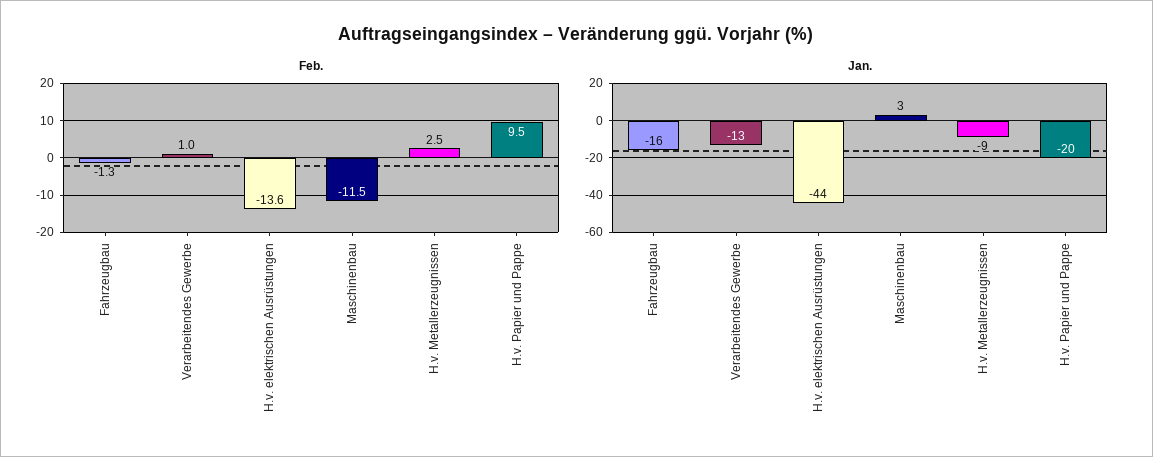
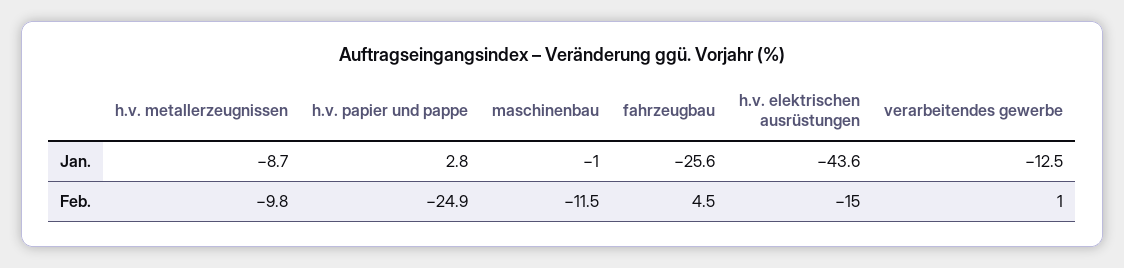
Feb., Fahrzeugbau: -1.3 -> 4.5
Feb., H.v. elektrischen Ausrüstungen: -13.6 -> -15
Feb., H.v. Metallerzeugnissen: 2.5 -> -9.8
Feb., H.v. Papier und Pappe: 9.5 -> -24.9
Jan., Fahrzeugbau: -16 -> -25.6
Jan., Maschinenbau: 3 -> -1
Jan., H.v. Papier und Pappe: -20 -> 2.8

